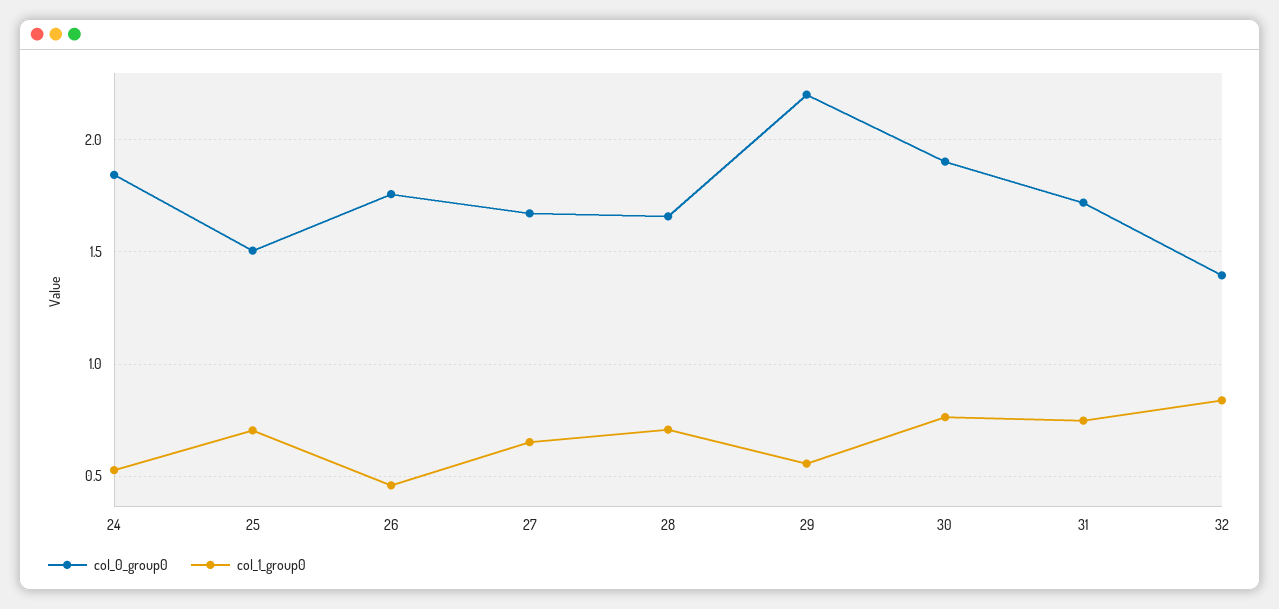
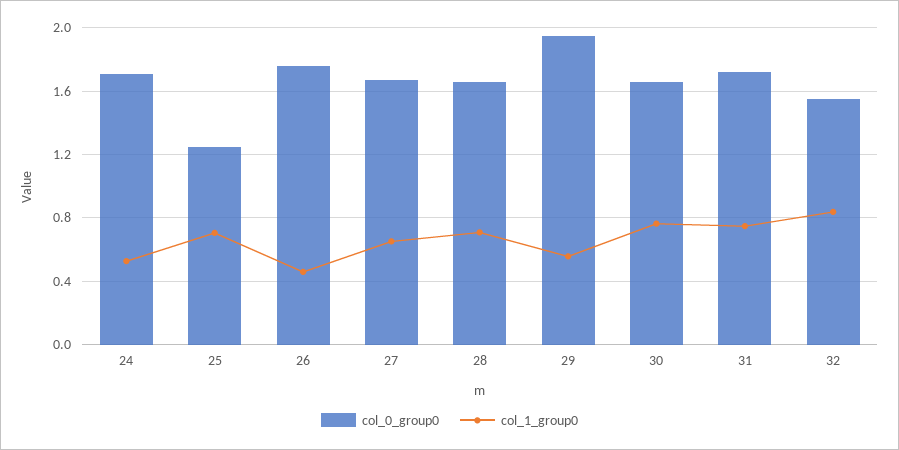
col_0_group0, 24: 1.85 -> 1.7
col_0_group0, 25: 1.5 -> 1.25
col_0_group0, 29: 2.2 -> 1.95
col_0_group0, 30: 1.9 -> 1.65
col_0_group0, 32: 1.4 -> 1.55

